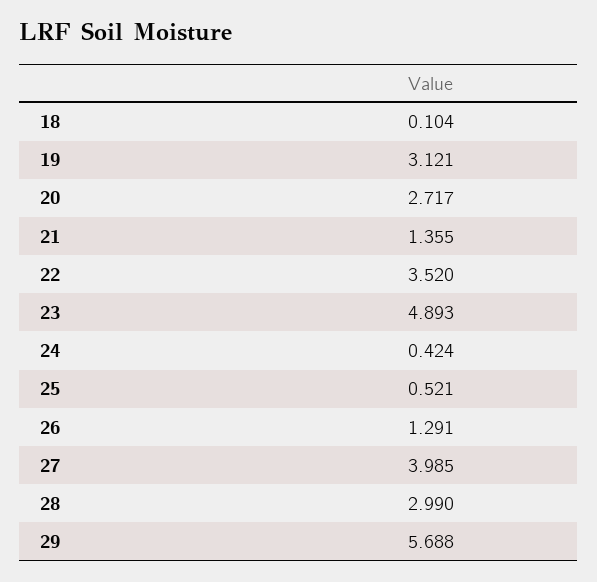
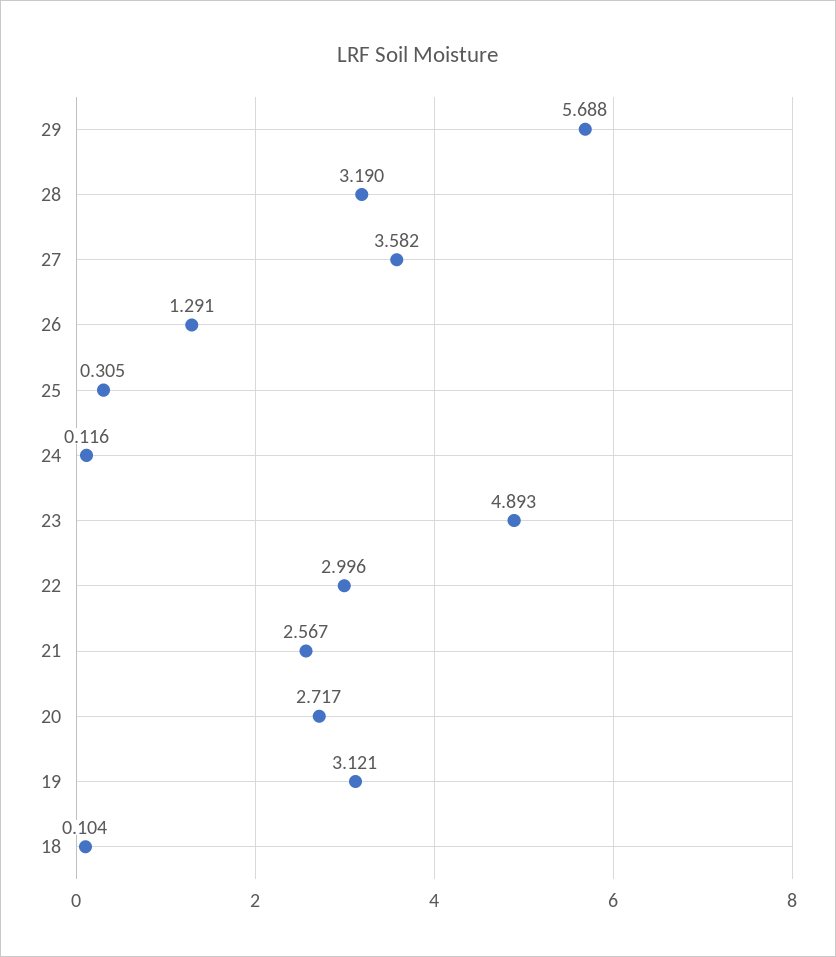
21: 1.355 -> 2.567
22: 3.52 -> 2.996
24: 0.424 -> 0.116
25: 0.521 -> 0.305
27: 3.985 -> 3.582
28: 2.99 -> 3.19

